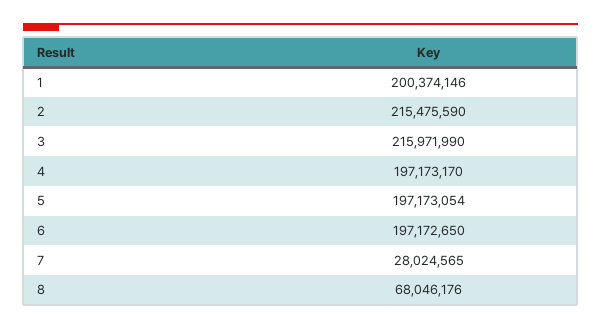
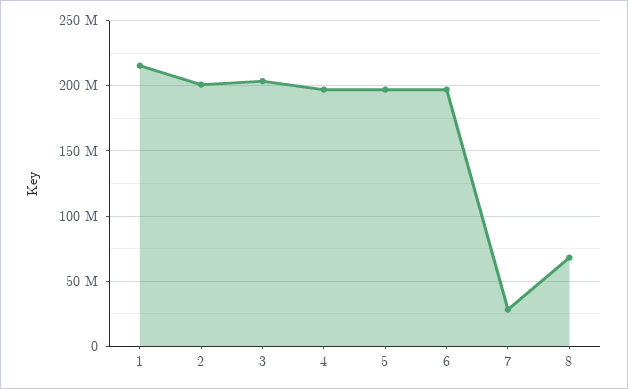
1: 200374146 -> 215000000
2: 215475590 -> 200000000
3: 215971990 -> 205000000

